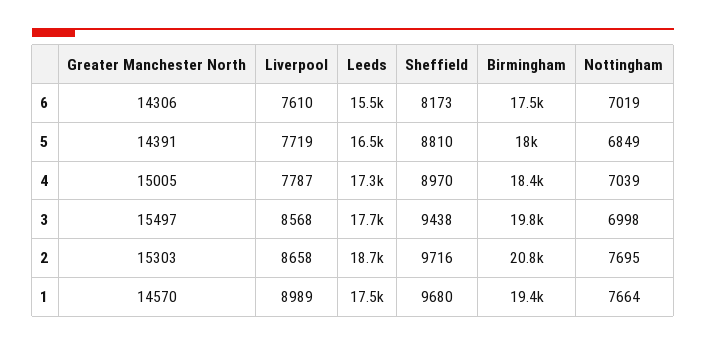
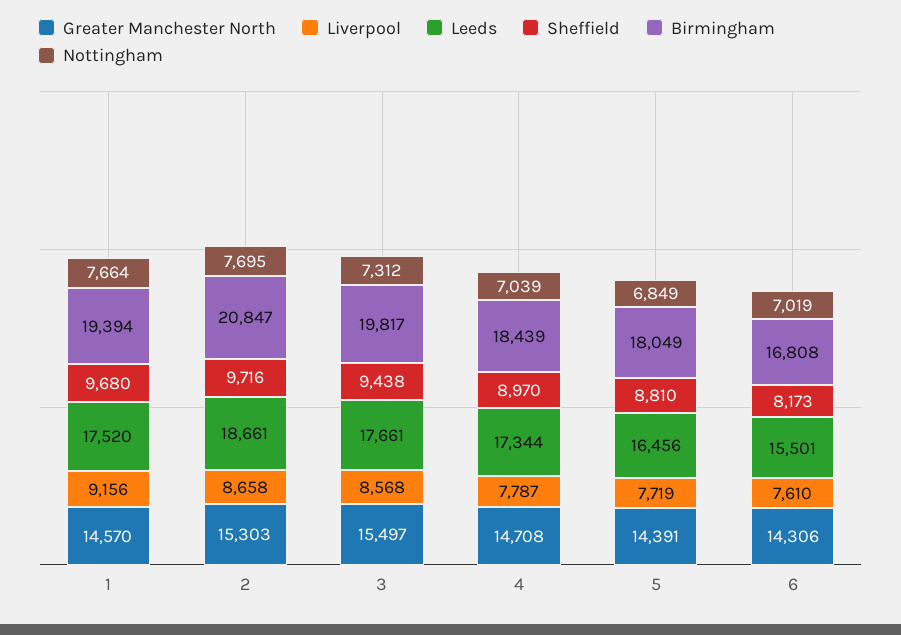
Birmingham, 6: 17500 -> 16808
Greater Manchester North, 4: 15005 -> 14708
Nottingham, 3: 6998 -> 7312
Liverpool, 1: 8989 -> 9156

